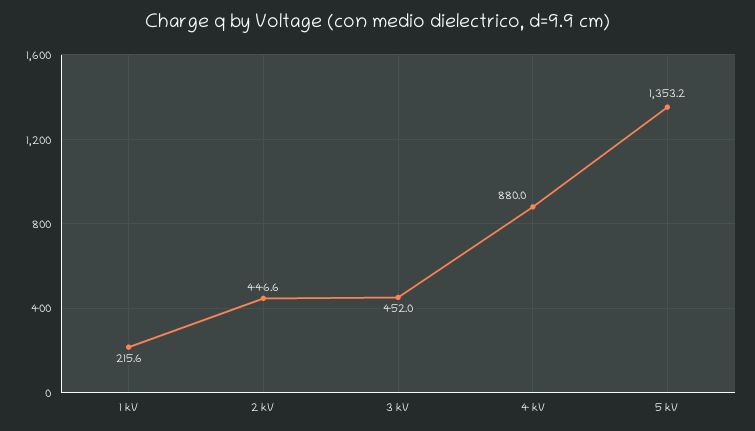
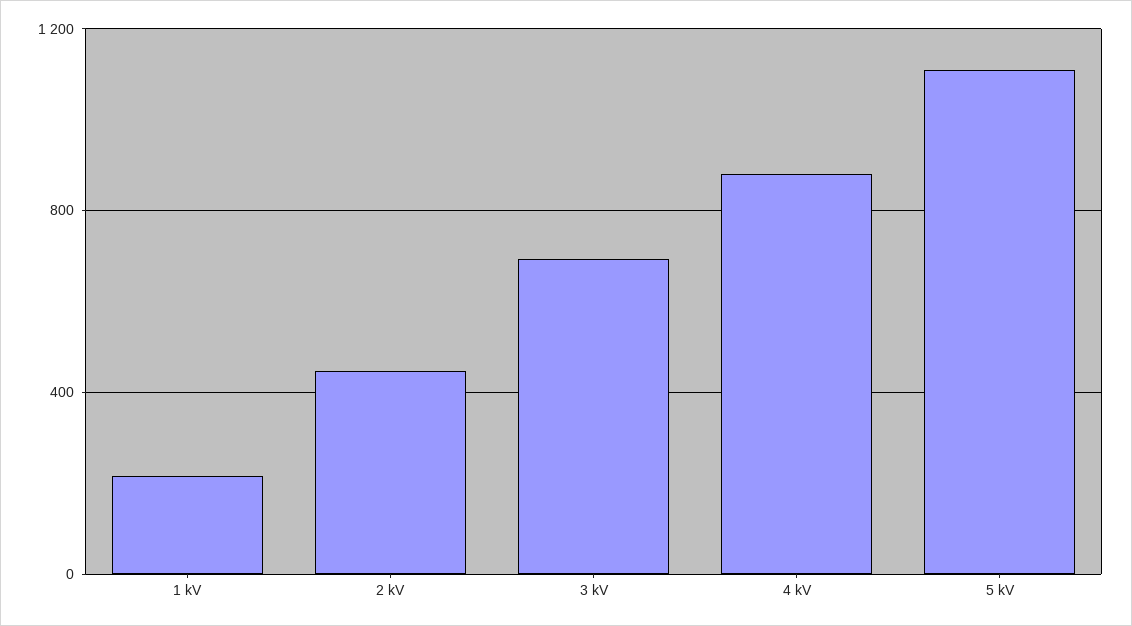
3 kV: 452 -> 700
5 kV: 1353.2 -> 1100

